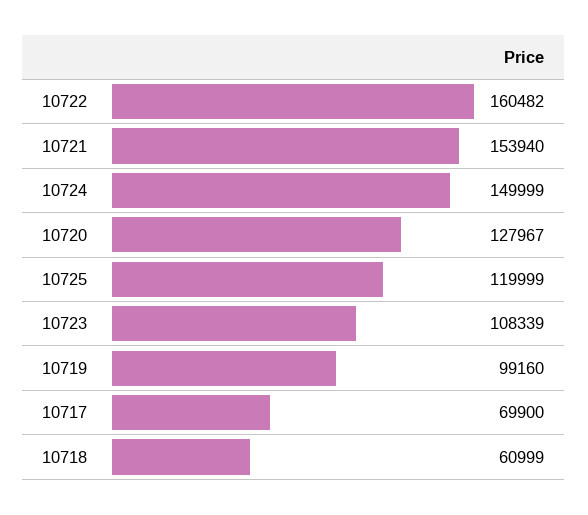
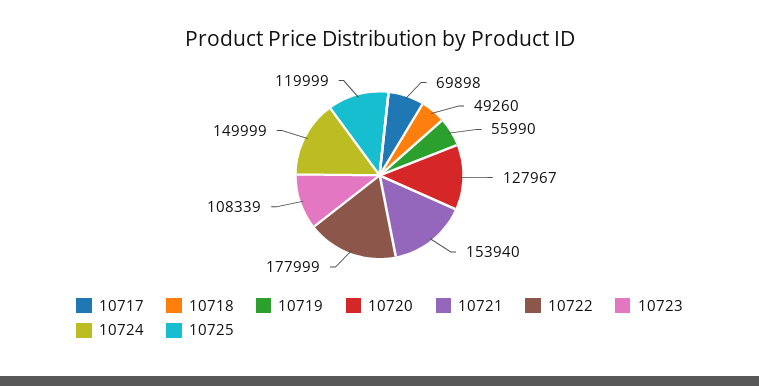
10722: 160482 -> 177999
10719: 99160 -> 55990
10717: 69900 -> 69898
10718: 60999 -> 49260

